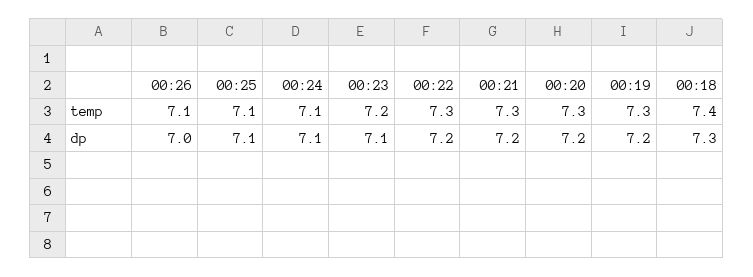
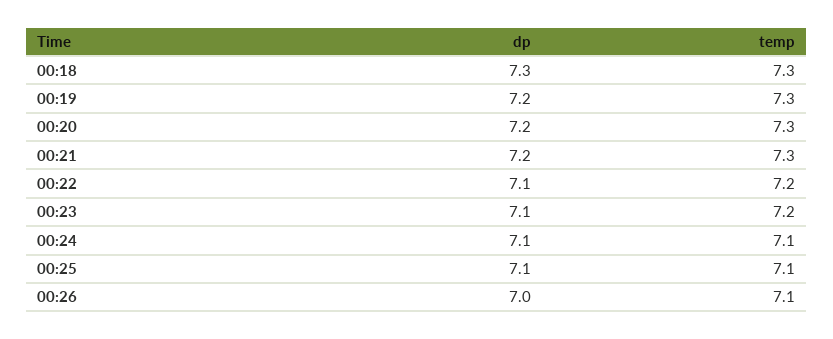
00:22, temp: 7.3 -> 7.2
00:18, temp: 7.4 -> 7.3
00:22, dp: 7.2 -> 7.1

